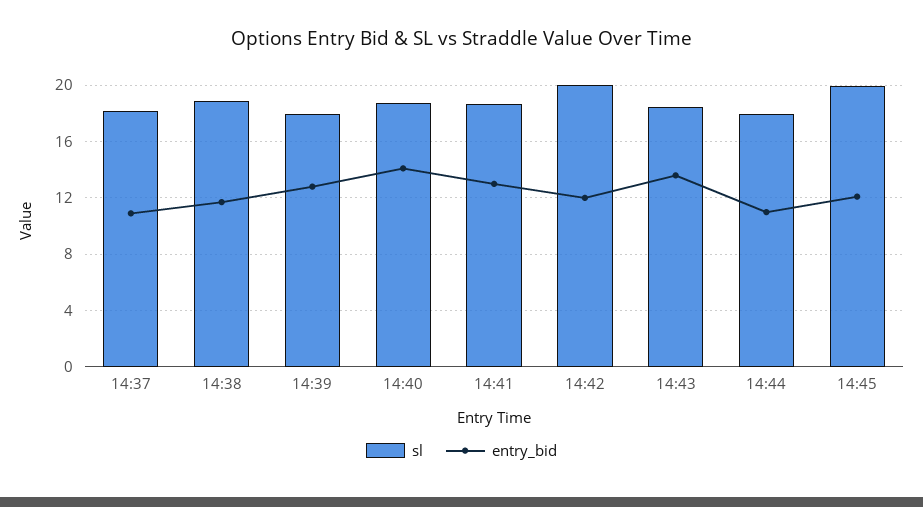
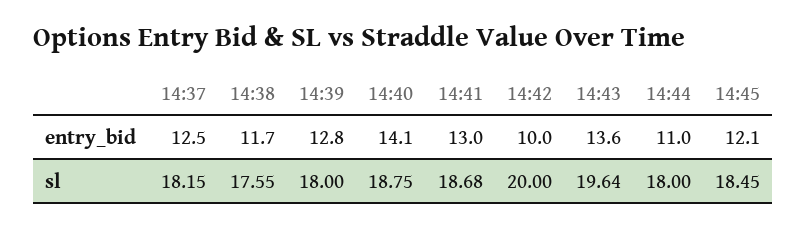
entry_bid, 14:37: 11 -> 12.5
sl, 14:38: 19 -> 17.55
entry_bid, 14:42: 12 -> 10
sl, 14:43: 18.5 -> 19.64
sl, 14:45: 20 -> 18.45

